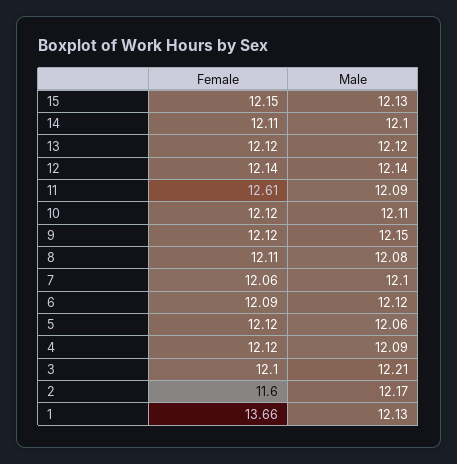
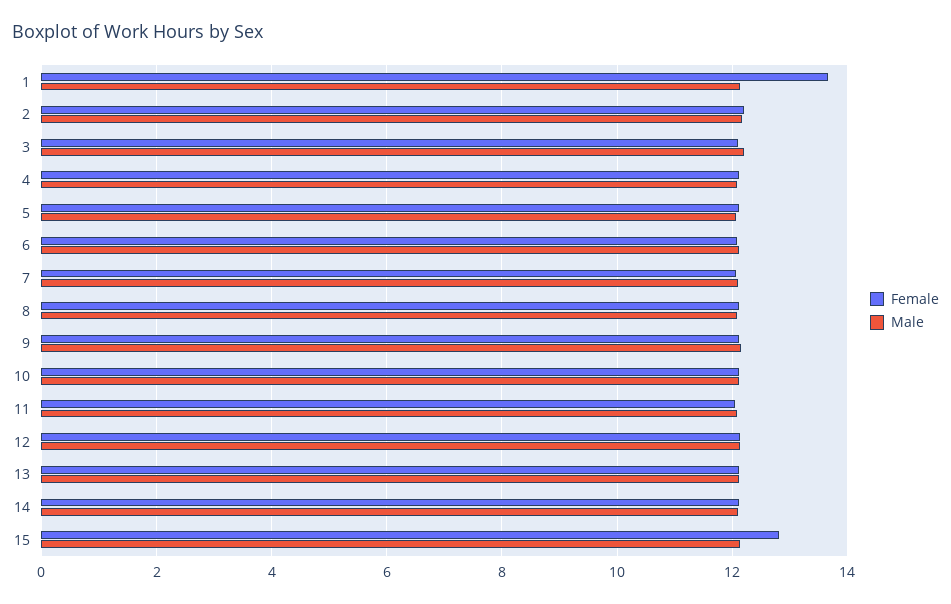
Female, 15: 12.15 -> 12.8
Female, 11: 12.61 -> 12
Female, 2: 11.6 -> 12.2

